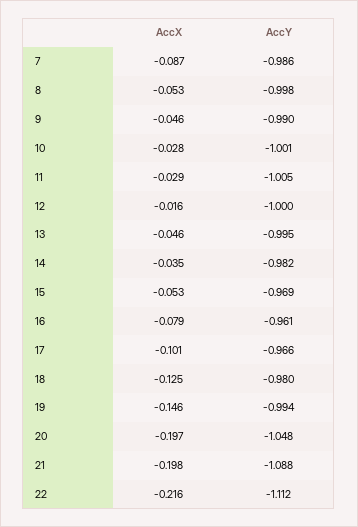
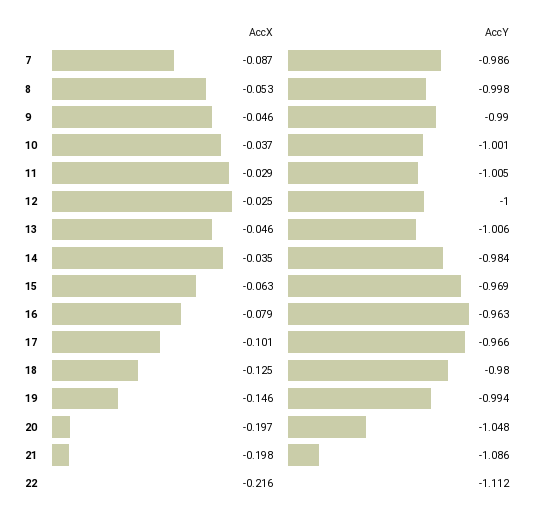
AccX, 10: -0.028 -> -0.037
AccX, 12: -0.016 -> -0.025
AccY, 13: -0.995 -> -1.006
AccY, 14: -0.982 -> -0.984
AccX, 15: -0.053 -> -0.063
AccY, 16: -0.961 -> -0.963
AccY, 21: -1.088 -> -1.086

